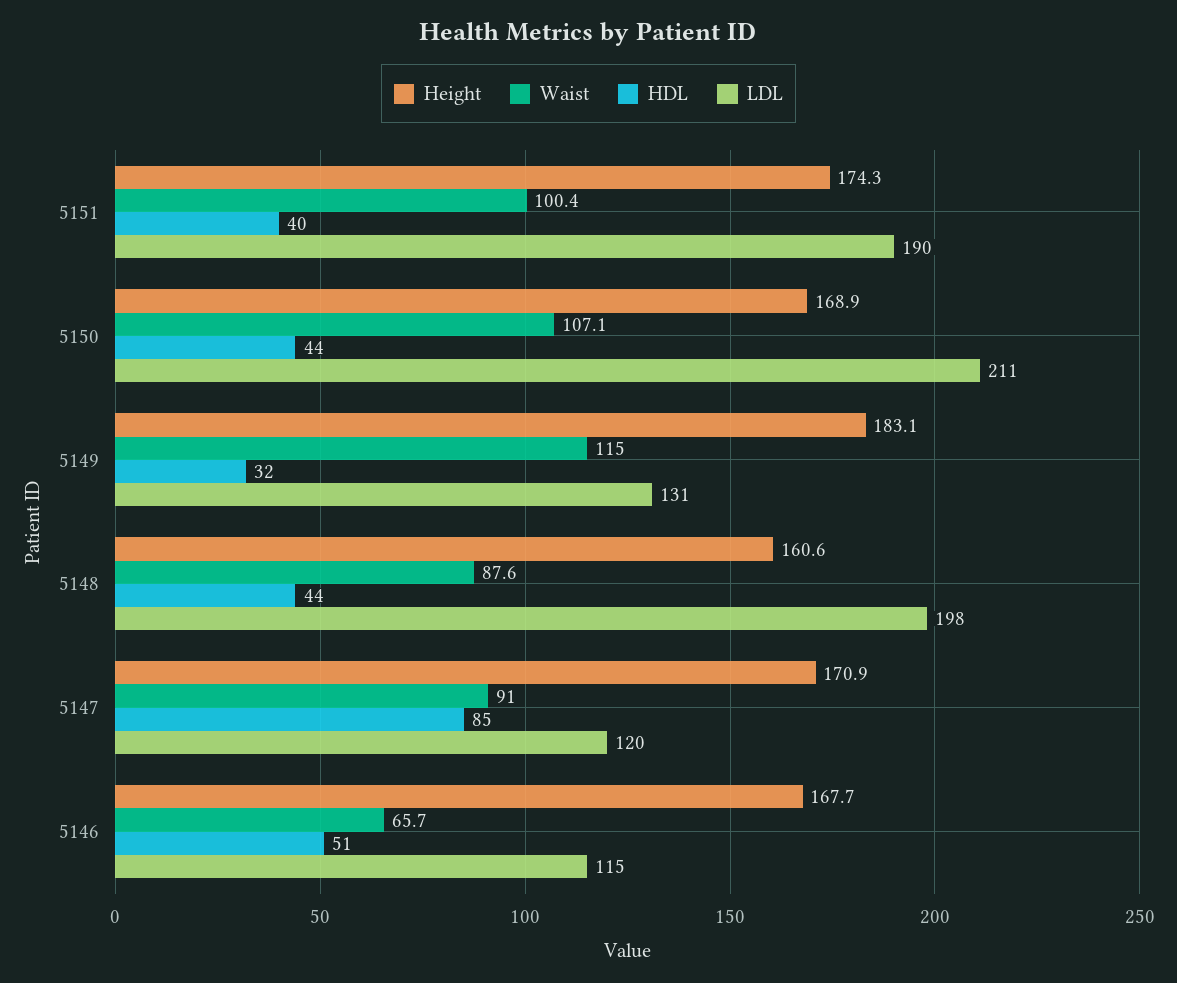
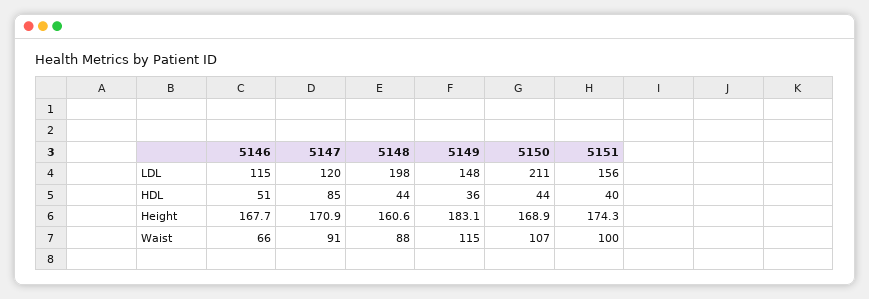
LDL, 5151: 190 -> 156
HDL, 5149: 32 -> 36
LDL, 5149: 131 -> 148

